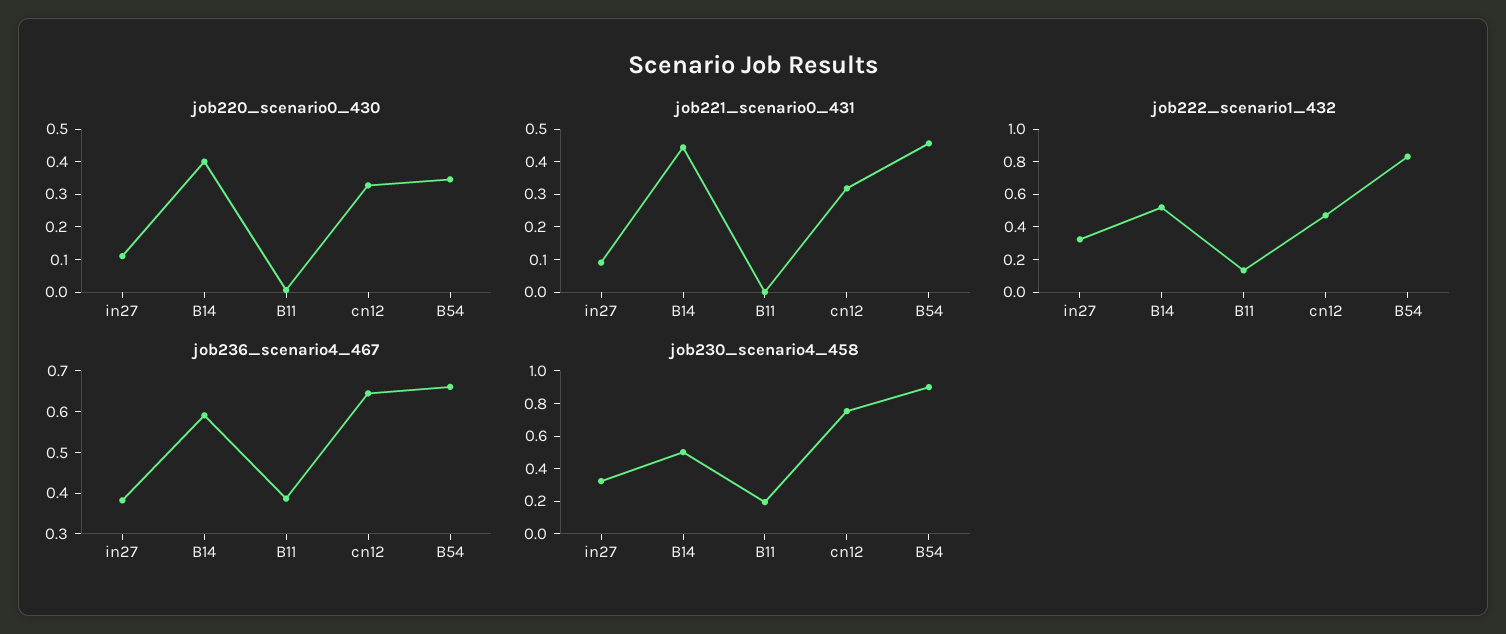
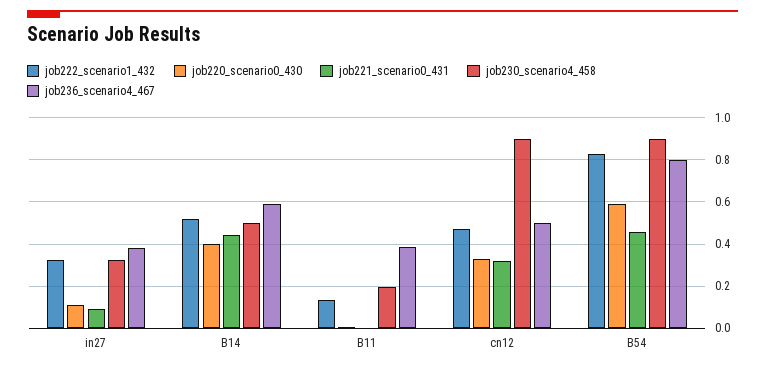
job220_scenario0_430, B54: 0.35 -> 0.6
job236_scenario4_467, cn12: 0.64 -> 0.5
job236_scenario4_467, B54: 0.66 -> 0.8
job230_scenario4_458, cn12: 0.75 -> 0.9

